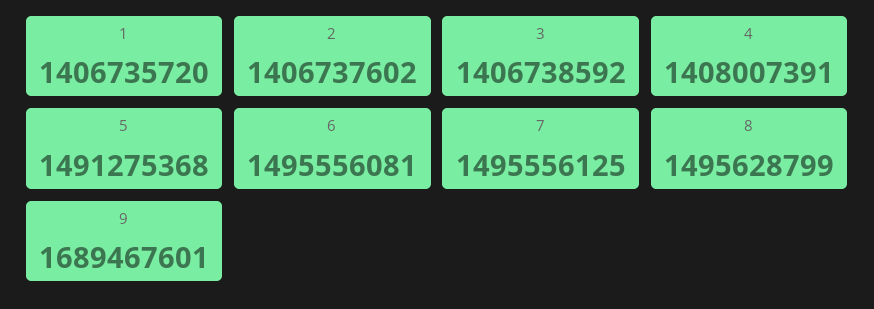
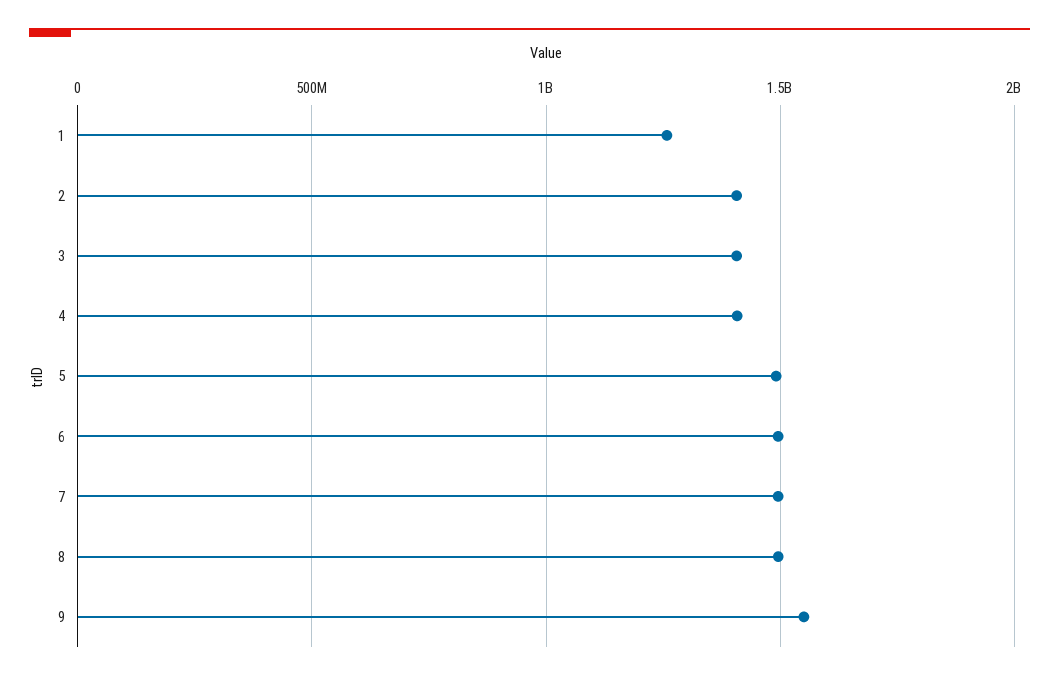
1: 1406735720 -> 1250000000
9: 1689467601 -> 1550000000

